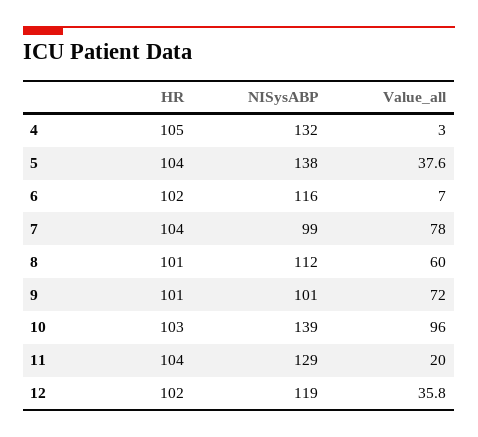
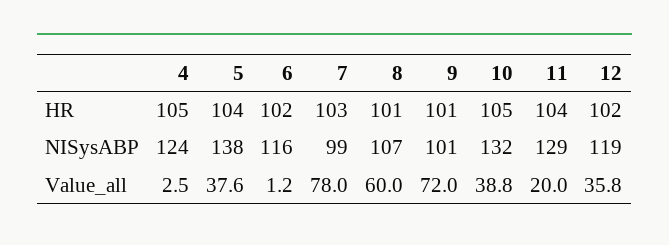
NISysABP, 4: 132 -> 124
Value_all, 4: 3 -> 2.5
Value_all, 6: 7 -> 1.2
HR, 7: 104 -> 103
NISysABP, 8: 112 -> 107
HR, 10: 103 -> 105
NISysABP, 10: 139 -> 132
Value_all, 10: 96 -> 38.8

